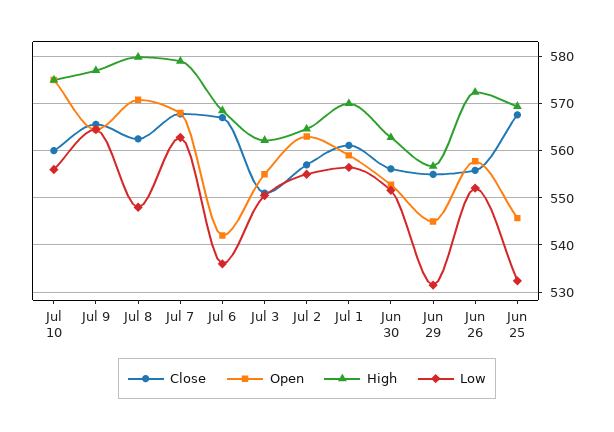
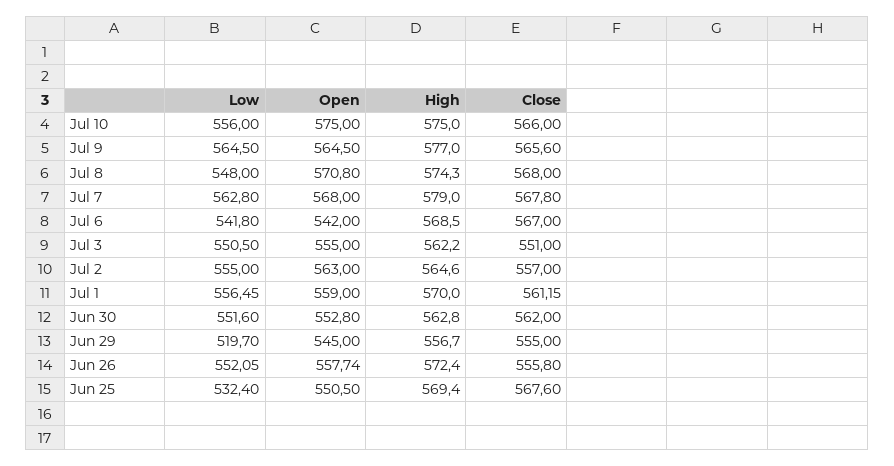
Close, Jul 10: 560 -> 566
Close, Jul 8: 562 -> 568
High, Jul 8: 580 -> 574.3
Low, Jul 6: 536 -> 541.8
Close, Jun 30: 556 -> 562
Low, Jun 29: 532 -> 519.7
Open, Jun 25: 546 -> 550.5

